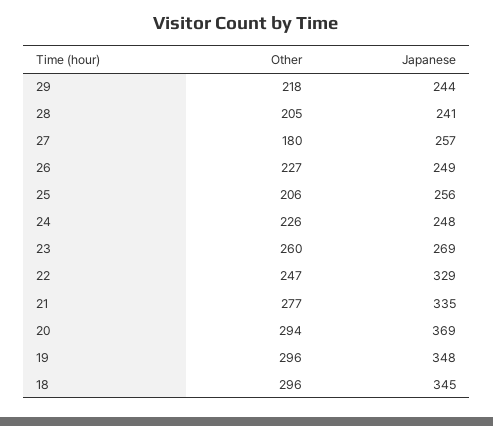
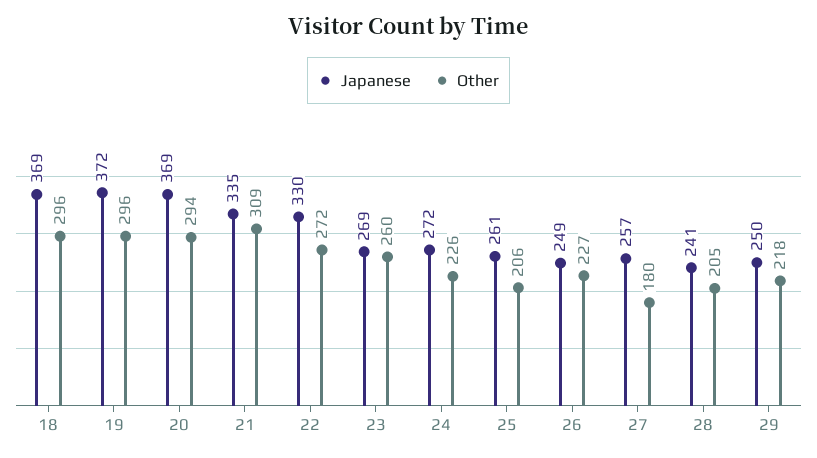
Japanese, 29: 244 -> 250
Japanese, 25: 256 -> 261
Japanese, 24: 248 -> 272
Other, 22: 247 -> 272
Japanese, 22: 329 -> 330
Other, 21: 277 -> 309
Japanese, 19: 348 -> 372
Japanese, 18: 345 -> 369

